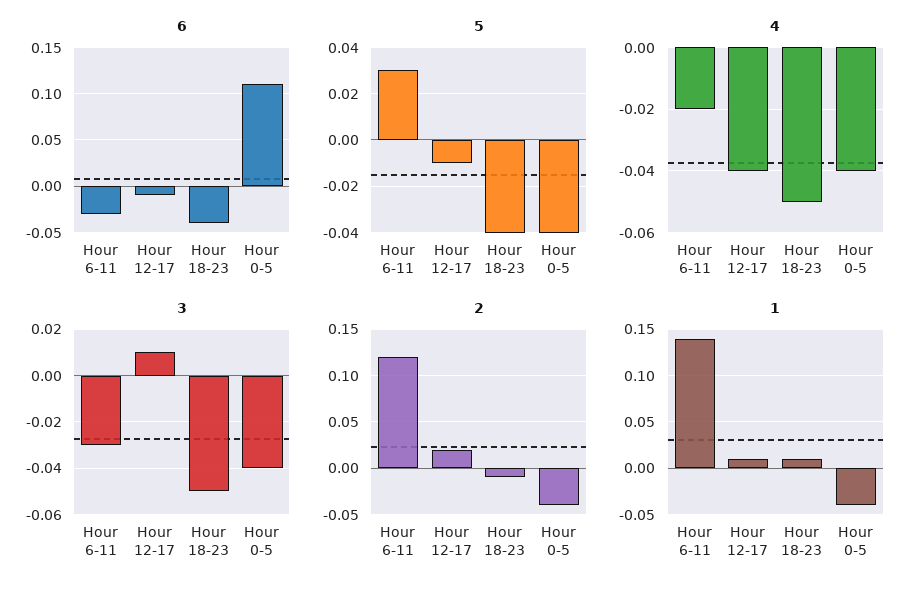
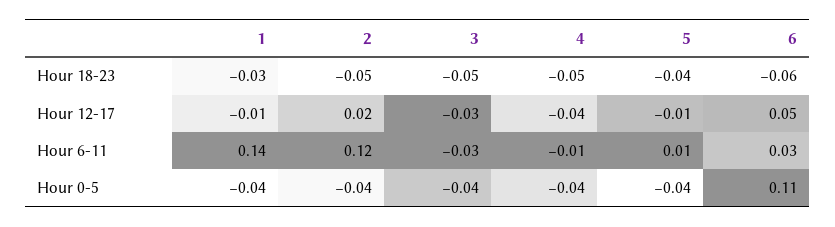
6, Hour 6-11: -0.03 -> 0.03
6, Hour 12-17: -0.01 -> 0.05
6, Hour 18-23: -0.04 -> -0.06
5, Hour 6-11: 0.03 -> 0.01
4, Hour 6-11: -0.02 -> -0.01
3, Hour 12-17: 0.01 -> -0.03
2, Hour 18-23: -0.01 -> -0.05
1, Hour 12-17: 0.01 -> -0.01
1, Hour 18-23: 0.01 -> -0.03

